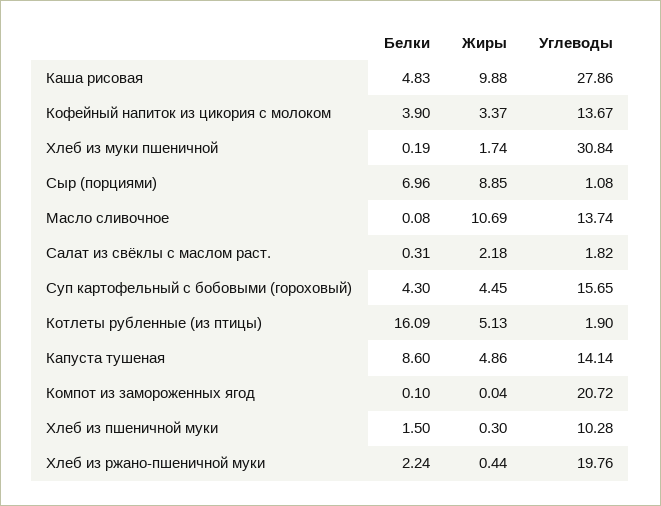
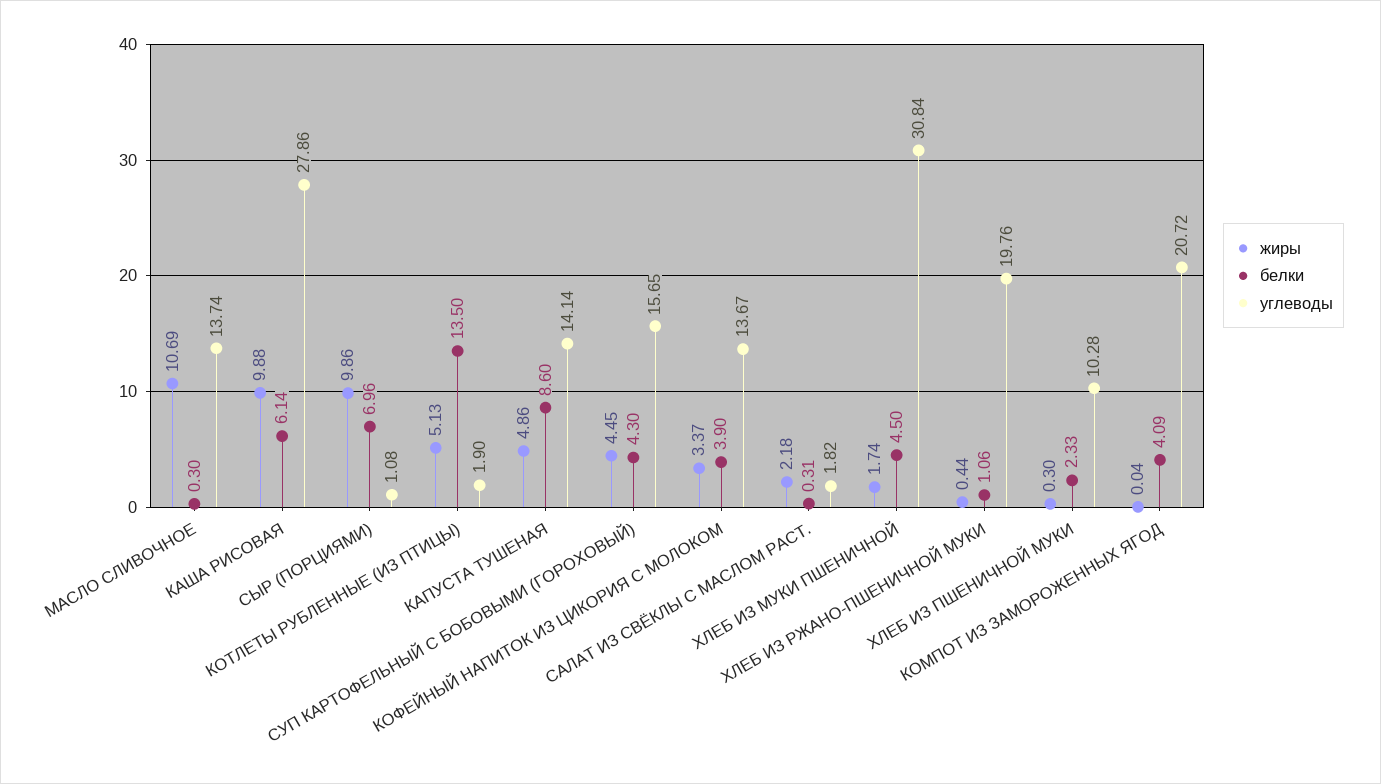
Белки, Каша рисовая: 4.83 -> 6.14
Белки, Хлеб из муки пшеничной: 0.19 -> 4.5
Жиры, Сыр (порциями): 8.85 -> 9.86
Белки, Масло сливочное: 0.08 -> 0.3
Белки, Котлеты рубленные (из птицы): 16.09 -> 13.5
Белки, Компот из замороженных ягод: 0.1 -> 4.09
Белки, Хлеб из пшеничной муки: 1.5 -> 2.33
Белки, Хлеб из ржано-пшеничной муки: 2.24 -> 1.06

